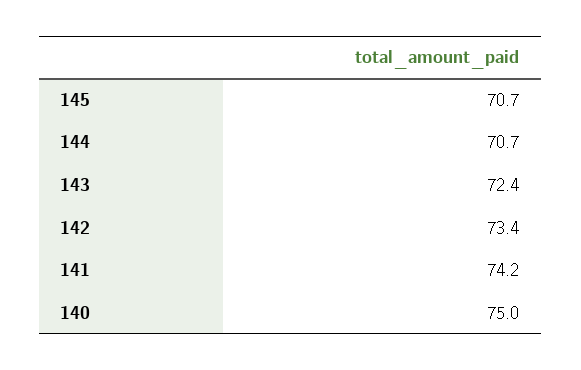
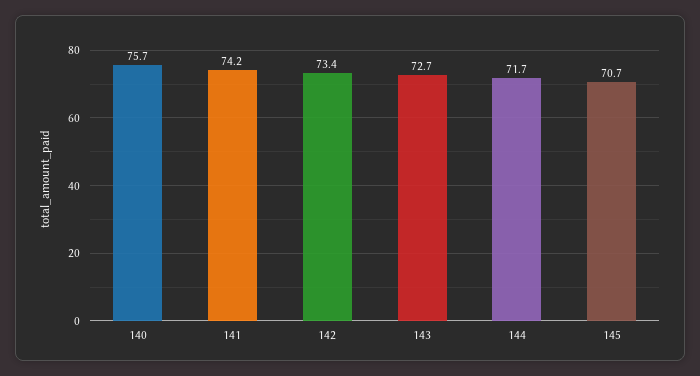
144: 70.7 -> 71.7
143: 72.4 -> 72.7
140: 75 -> 75.7

